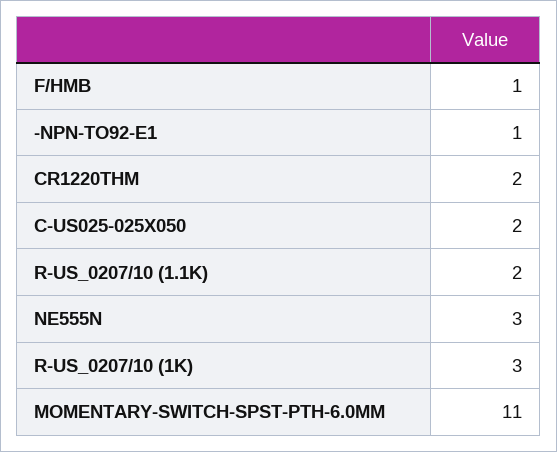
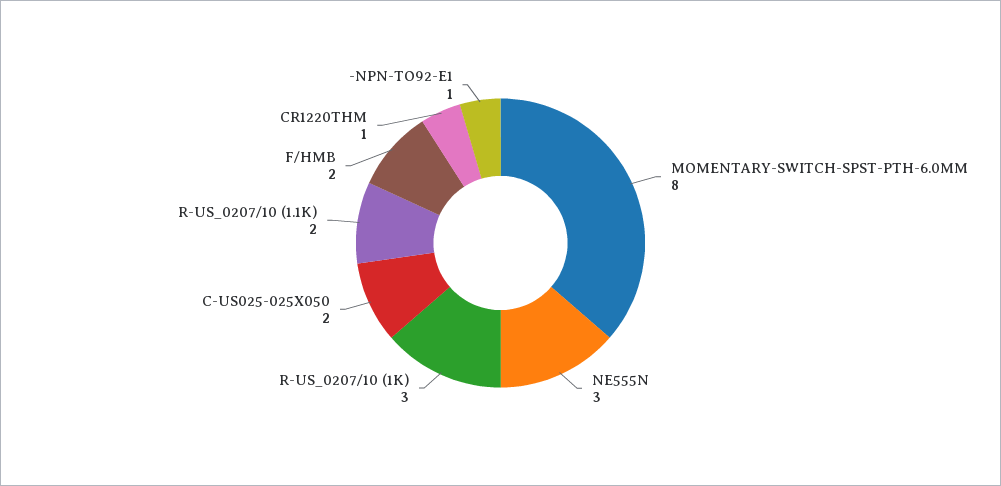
F/HMB: 1 -> 2
CR1220THM: 2 -> 1
MOMENTARY-SWITCH-SPST-PTH-6.0MM: 11 -> 8

